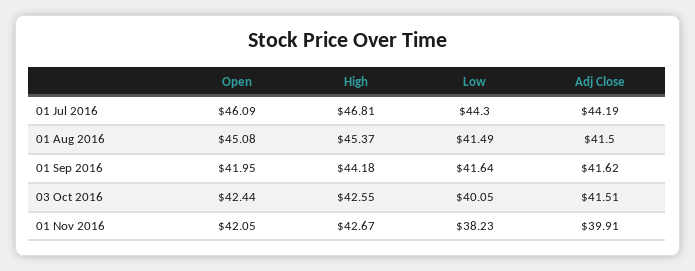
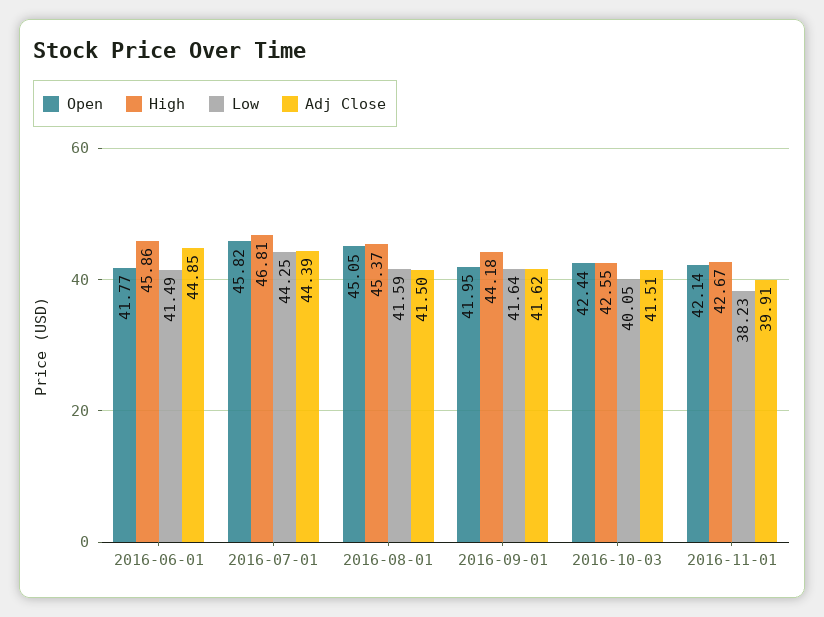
Open, 01 Jul 2016: 46.09 -> 45.82
Low, 01 Jul 2016: 44.3 -> 44.25
Adj Close, 01 Jul 2016: 44.19 -> 44.39
Open, 01 Aug 2016: 45.08 -> 45.05
Low, 01 Aug 2016: 41.49 -> 41.59
Open, 01 Nov 2016: 42.05 -> 42.14
Open, 2016-06-01: none -> 41.77
High, 2016-06-01: none -> 45.86
Low, 2016-06-01: none -> 41.49
Adj Close, 2016-06-01: none -> 44.85

